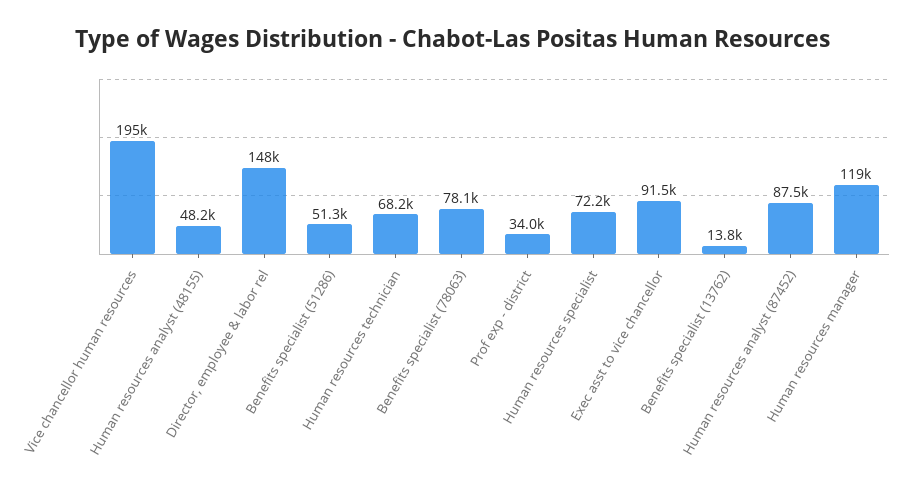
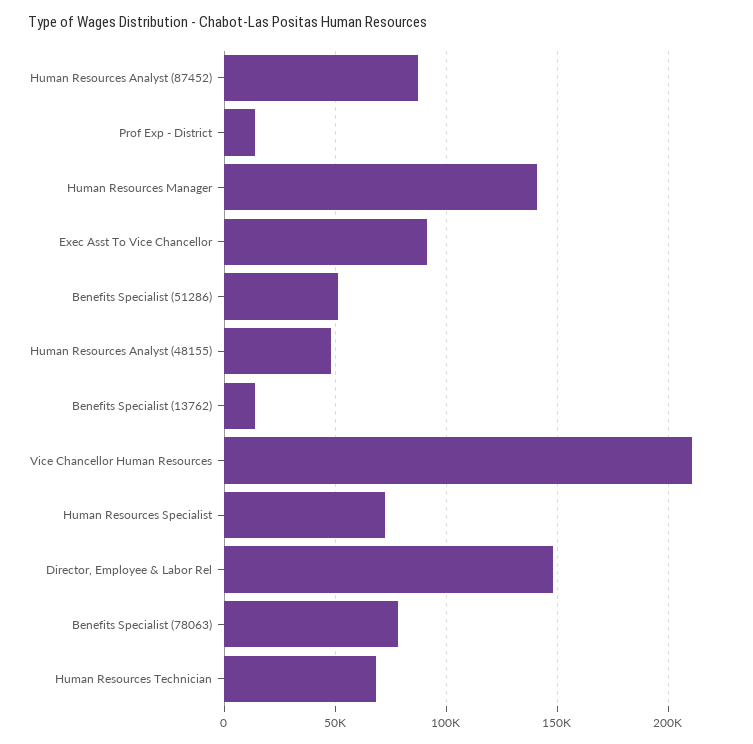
Vice chancellor human resources: 195000 -> 210000
Prof exp - district: 34000 -> 15000
Human resources manager: 119000 -> 140000

